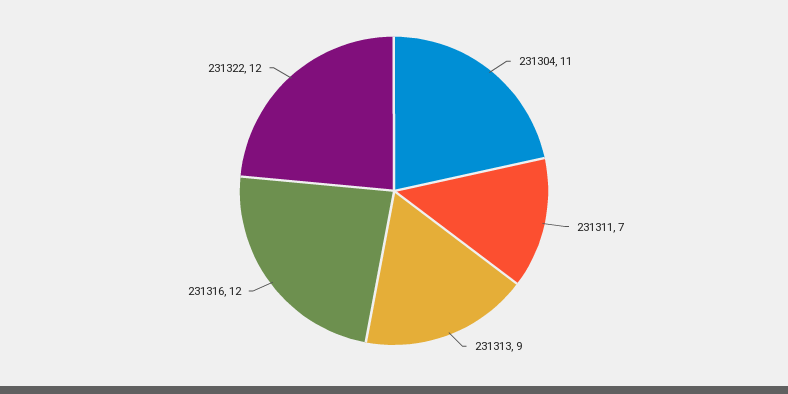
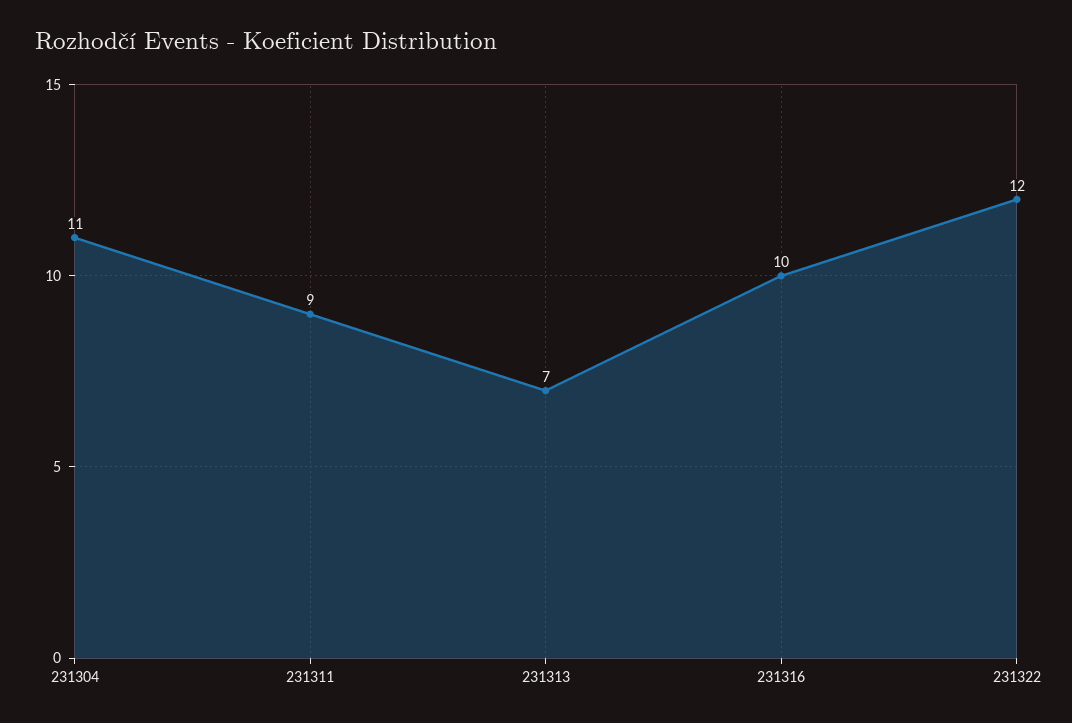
231311: 7 -> 9
231313: 9 -> 7
231316: 12 -> 10

